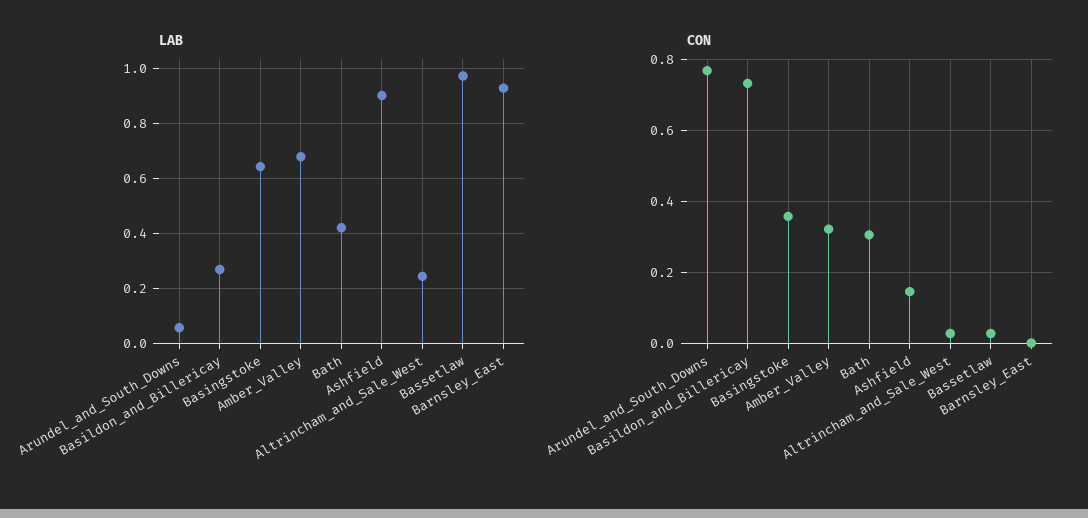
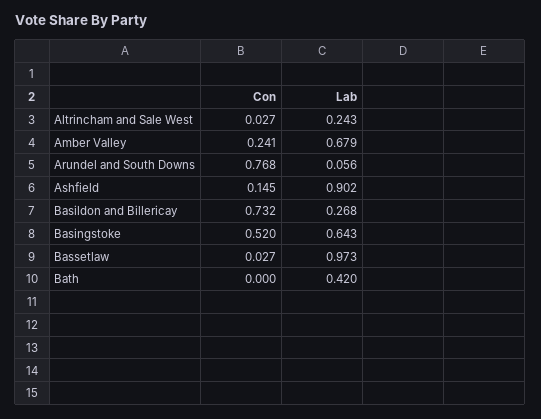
LAB, Barnsley_East: 0.925 -> none
CON, Basingstoke: 0.36 -> 0.52
CON, Amber_Valley: 0.32 -> 0.241
CON, Bath: 0.3 -> 0
CON, Barnsley_East: 0 -> none

